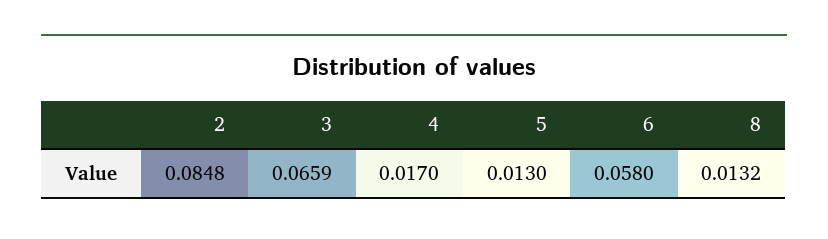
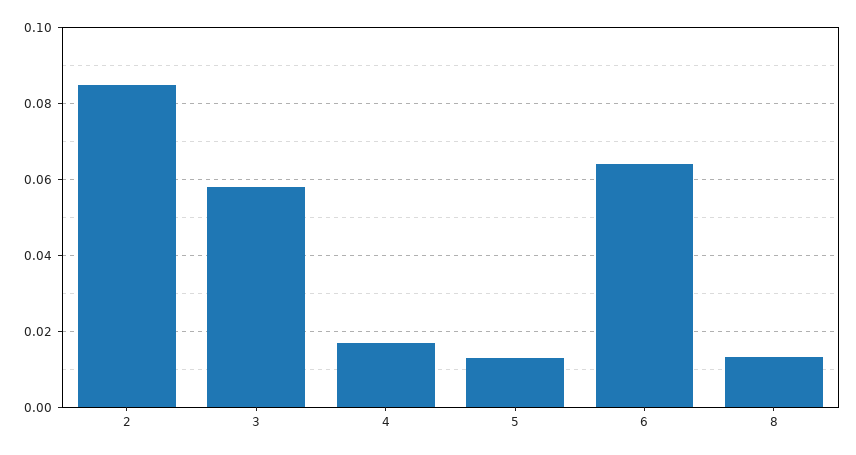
3: 0.0659 -> 0.058
6: 0.058 -> 0.064

